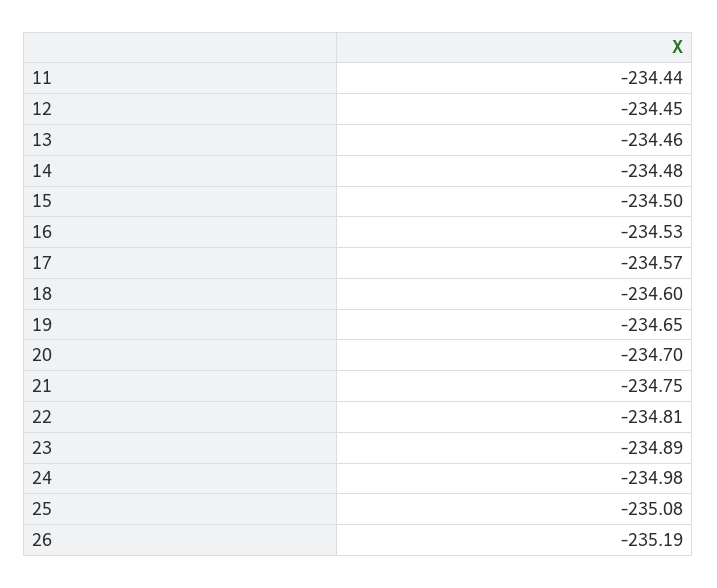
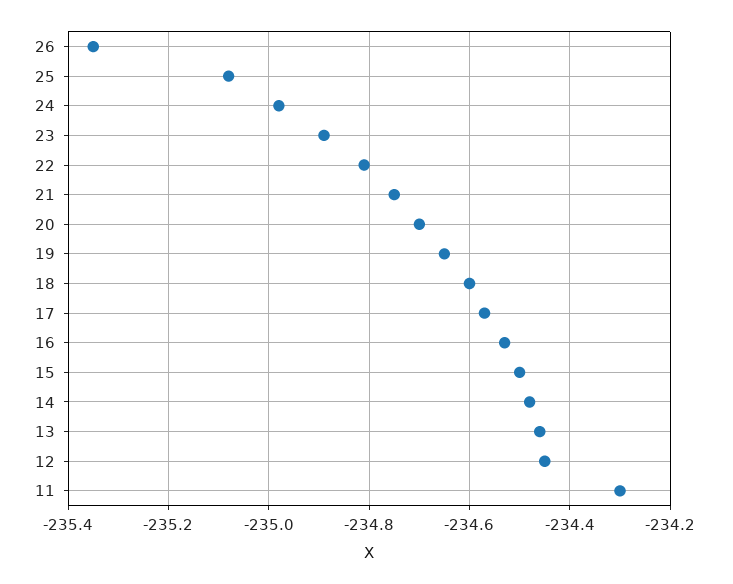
11: -234.44 -> -234.3
26: -235.19 -> -235.35

